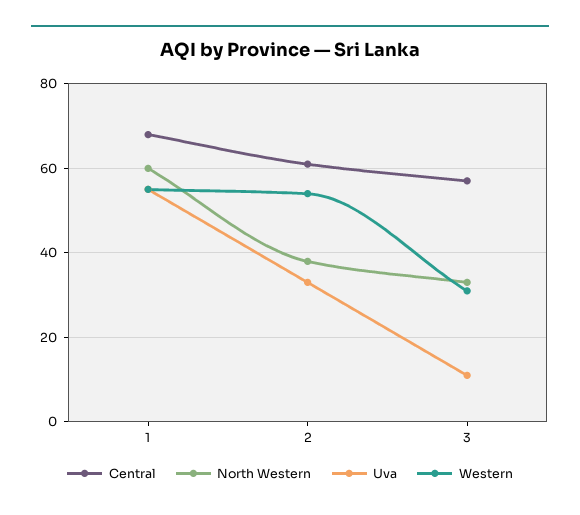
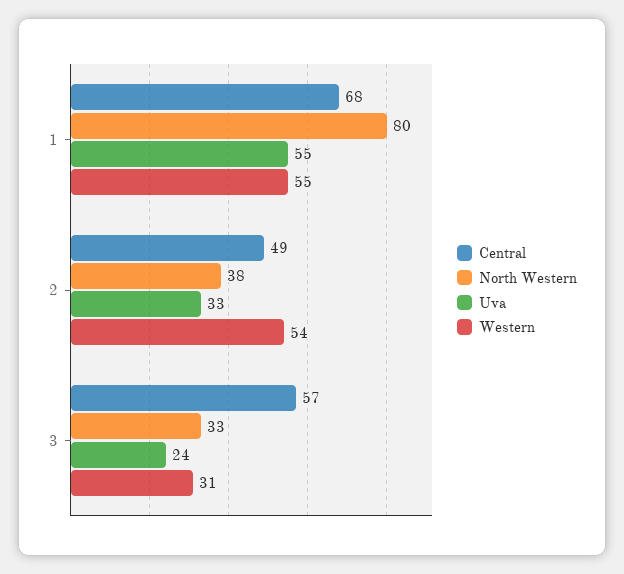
North Western, 1: 60 -> 80
Central, 2: 60 -> 49
Uva, 3: 10 -> 24

